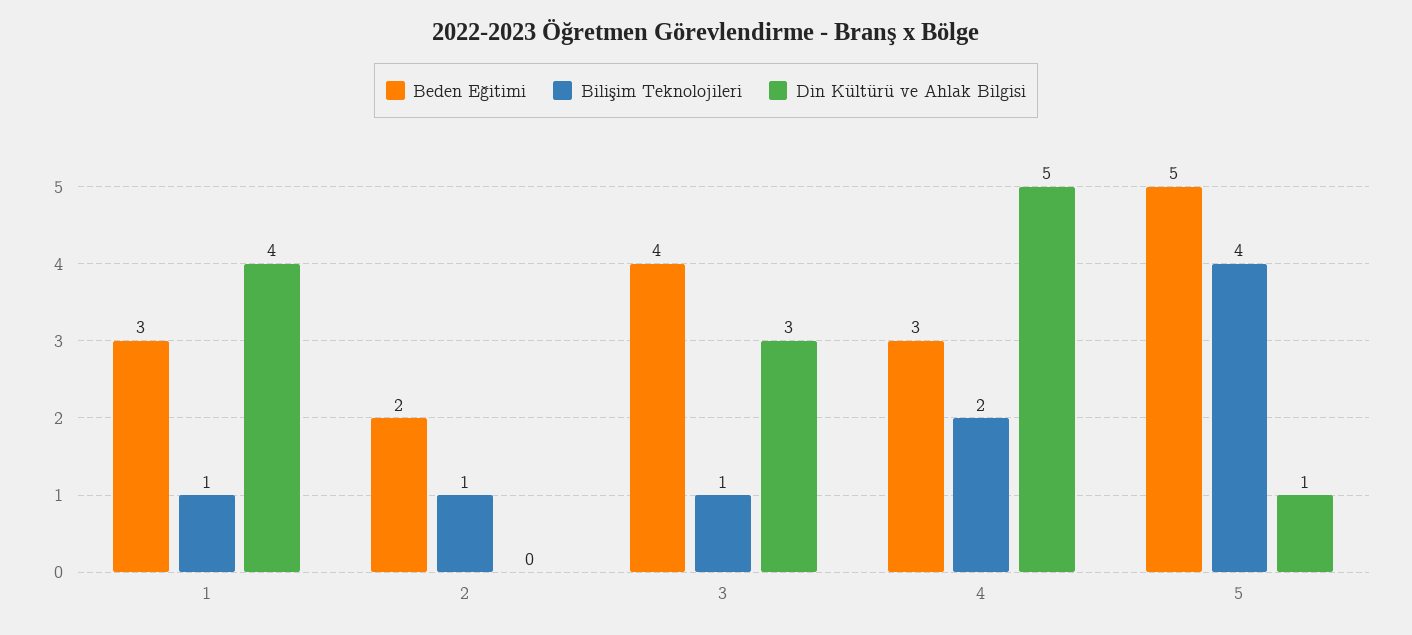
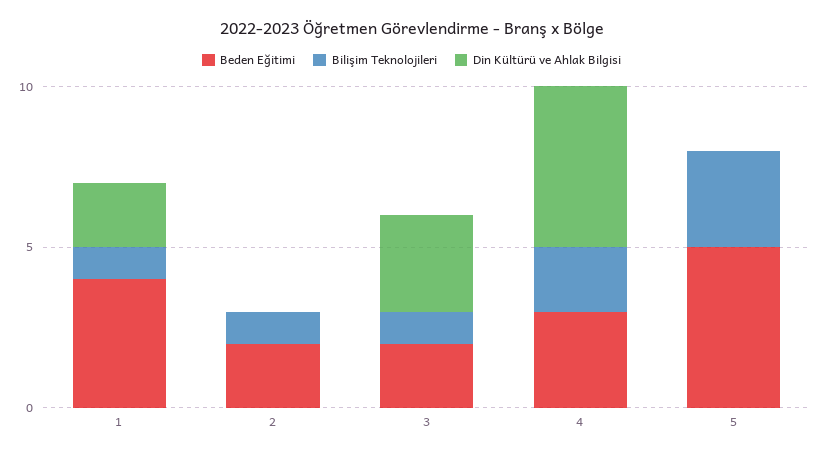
Beden Eğitimi, 1: 3 -> 4
Din Kültürü ve Ahlak Bilgisi, 1: 4 -> 2
Beden Eğitimi, 3: 4 -> 2
Bilişim Teknolojileri, 5: 4 -> 3
Din Kültürü ve Ahlak Bilgisi, 5: 1 -> 0

